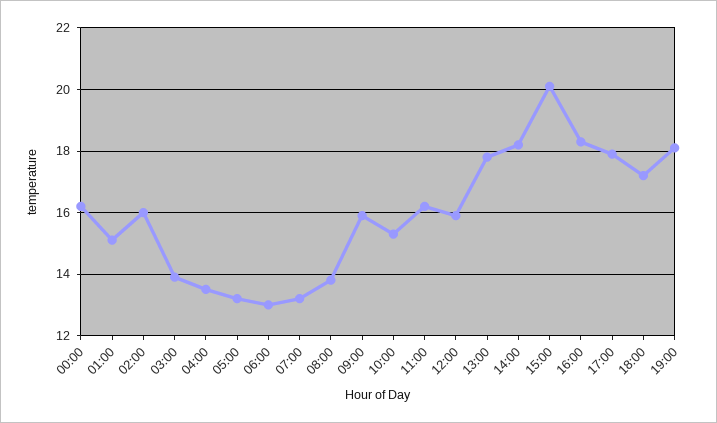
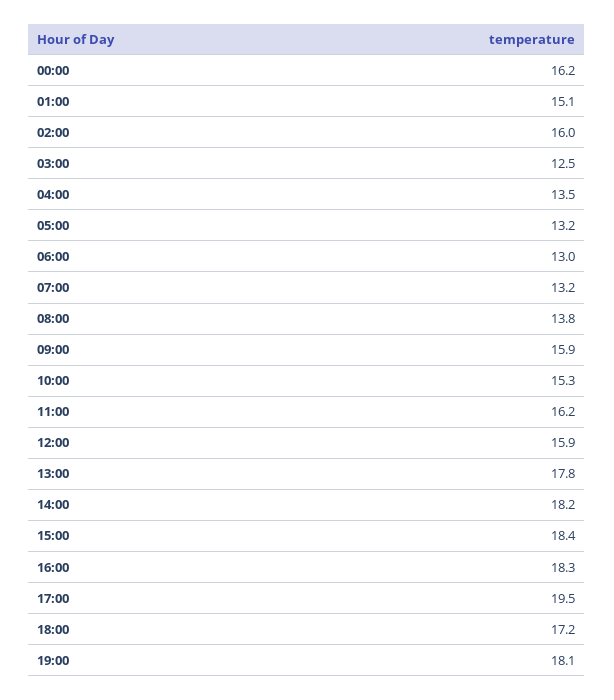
03:00: 14 -> 12.5
15:00: 20 -> 18.4
17:00: 18 -> 19.5

